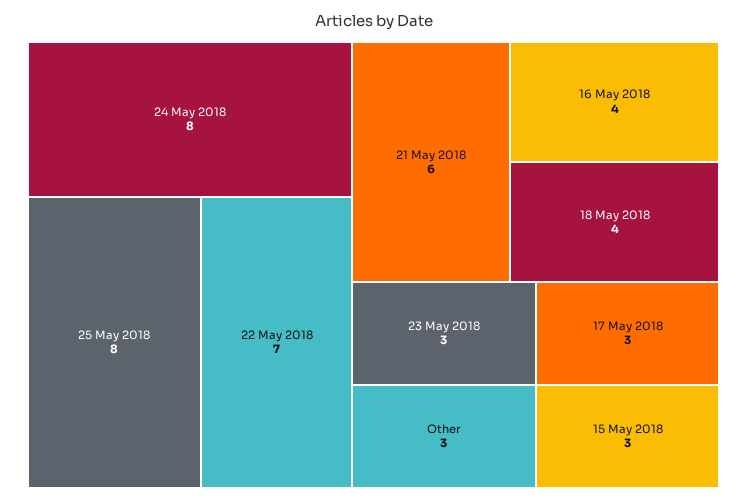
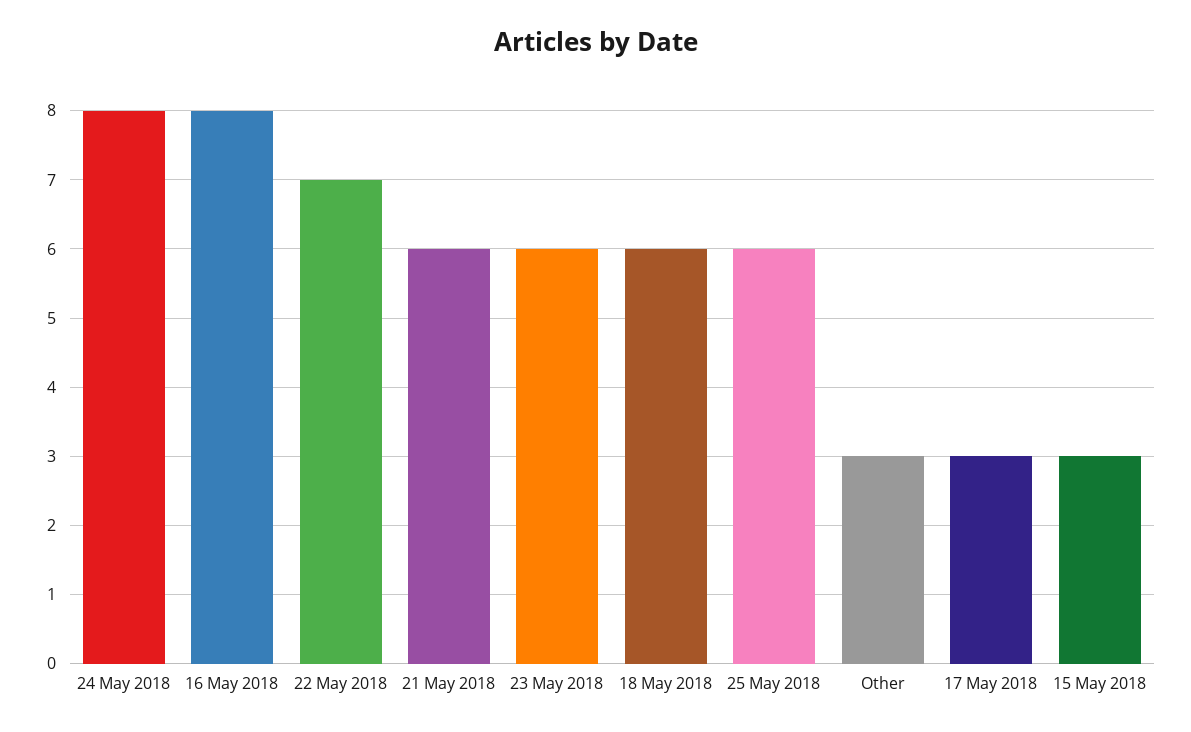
25 May 2018: 8 -> 6
16 May 2018: 4 -> 8
18 May 2018: 4 -> 6
23 May 2018: 3 -> 6

